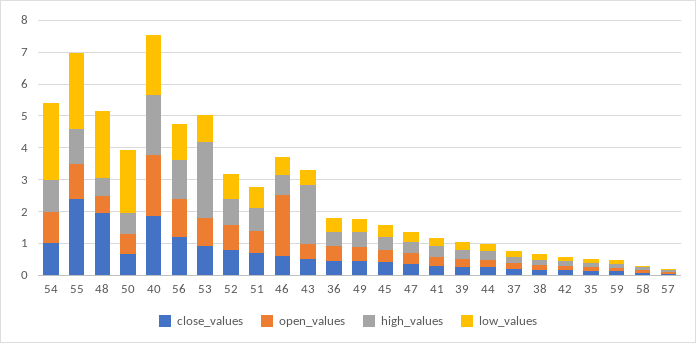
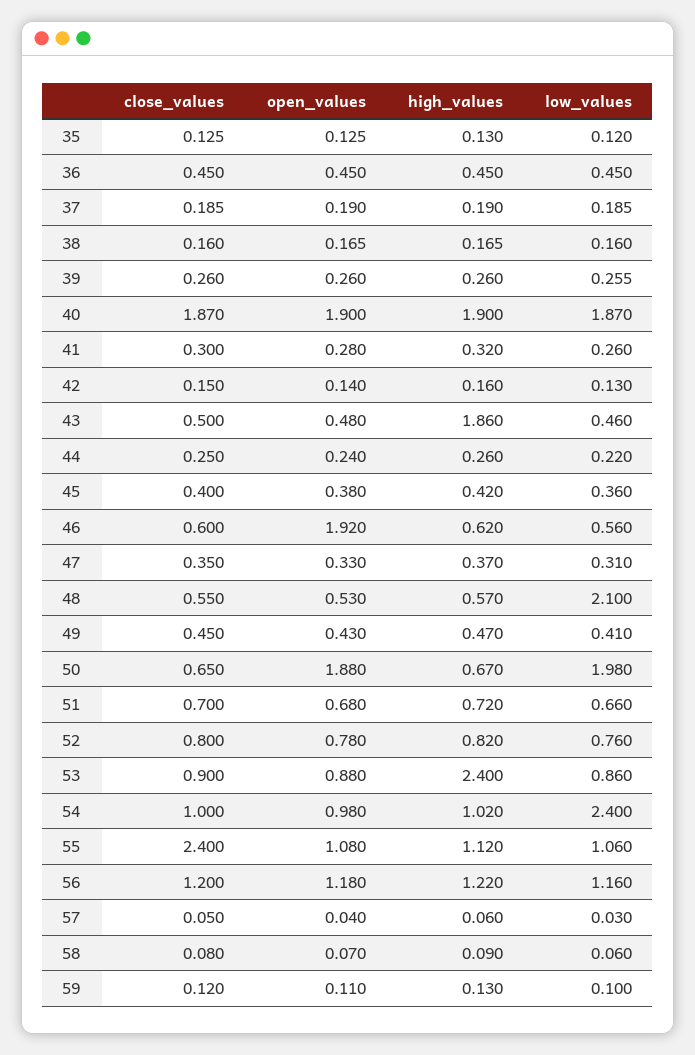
low_values, 55: 2.5 -> 1.06
close_values, 48: 2 -> 0.55
open_values, 50: 0.5 -> 1.88

